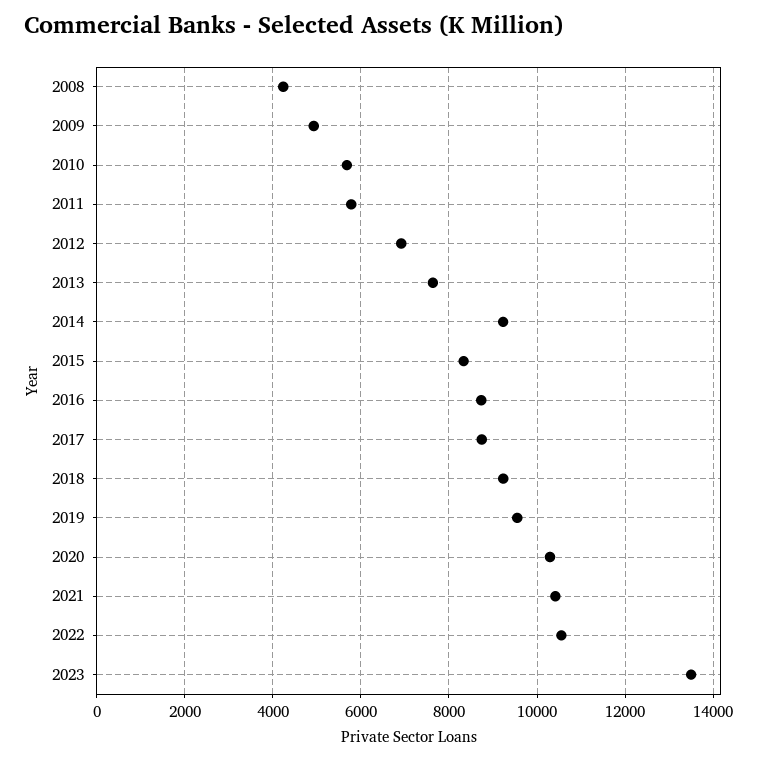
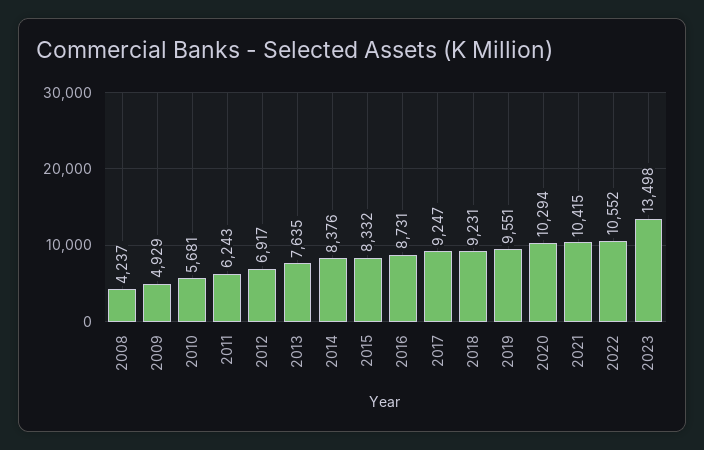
2011: 5800 -> 6243
2014: 9200 -> 8376
2017: 8800 -> 9247

